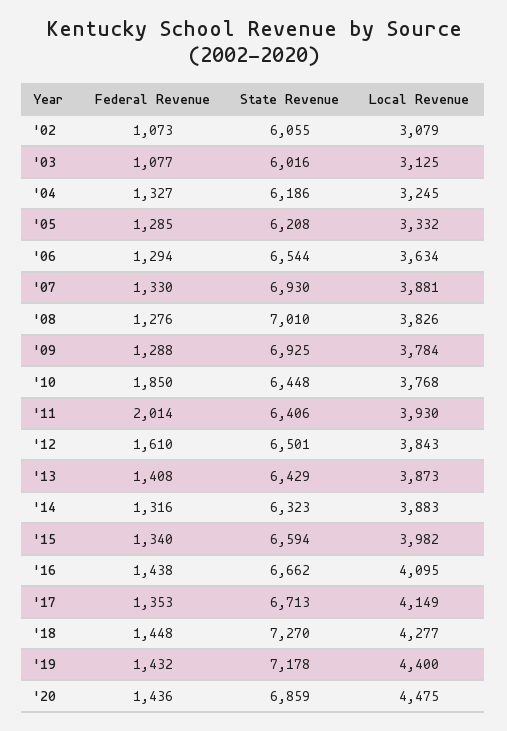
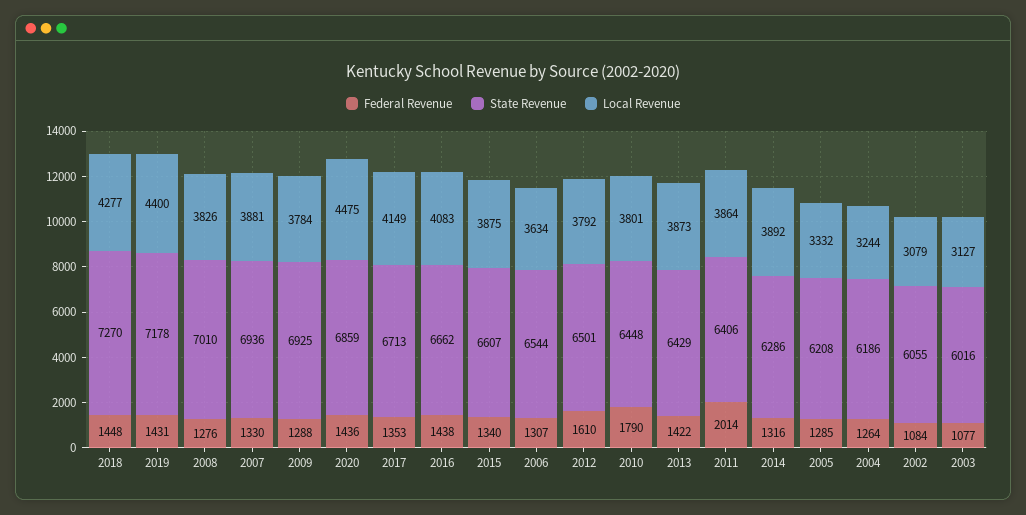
Federal Revenue, '02: 1073 -> 1084
Local Revenue, '03: 3125 -> 3127
Federal Revenue, '04: 1327 -> 1264
Local Revenue, '04: 3245 -> 3244
Federal Revenue, '06: 1294 -> 1307
State Revenue, '07: 6930 -> 6936
Federal Revenue, '10: 1850 -> 1790
Local Revenue, '10: 3768 -> 3801
Local Revenue, '11: 3930 -> 3864
Local Revenue, '12: 3843 -> 3792
Federal Revenue, '13: 1408 -> 1422
State Revenue, '14: 6323 -> 6286
Local Revenue, '14: 3883 -> 3892
State Revenue, '15: 6594 -> 6607
Local Revenue, '15: 3982 -> 3875
Local Revenue, '16: 4095 -> 4083
Federal Revenue, '19: 1432 -> 1431

